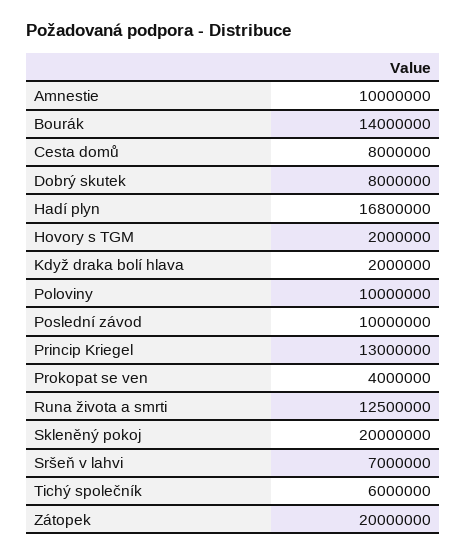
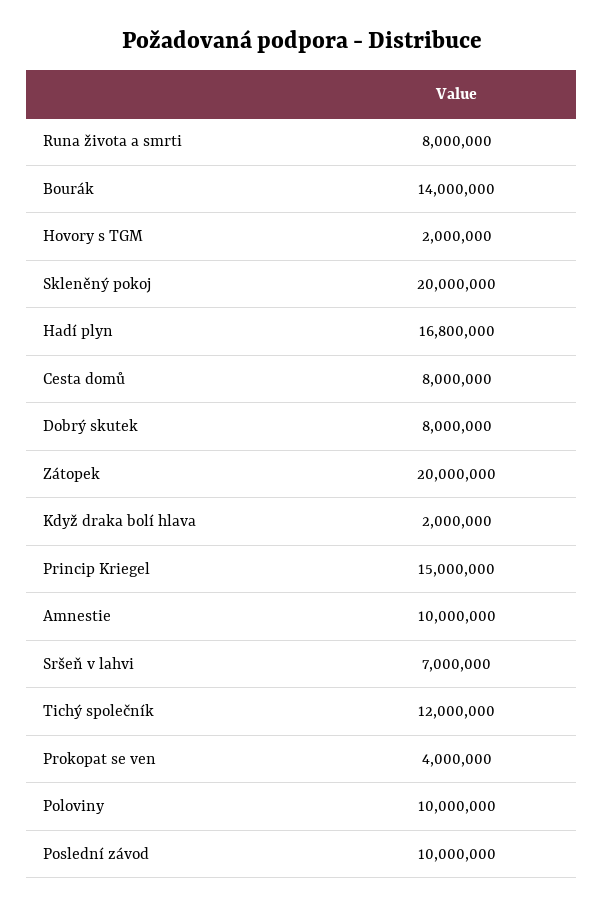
Princip Kriegel: 13000000 -> 15000000
Runa života a smrti: 12500000 -> 8000000
Tichý společník: 6000000 -> 12000000

